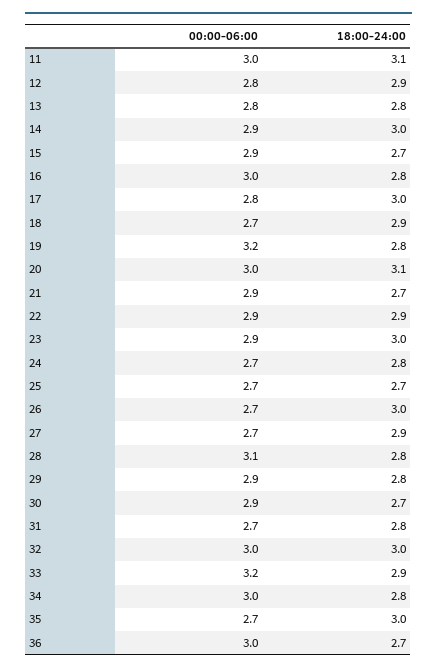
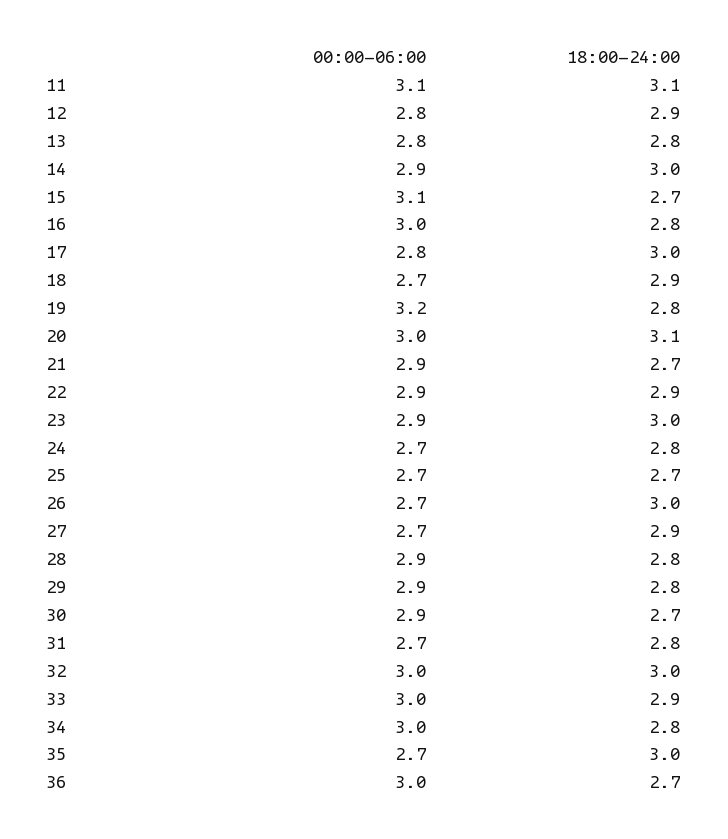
00:00-06:00, 11: 3 -> 3.1
00:00-06:00, 15: 2.9 -> 3.1
00:00-06:00, 28: 3.1 -> 2.9
00:00-06:00, 33: 3.2 -> 3

